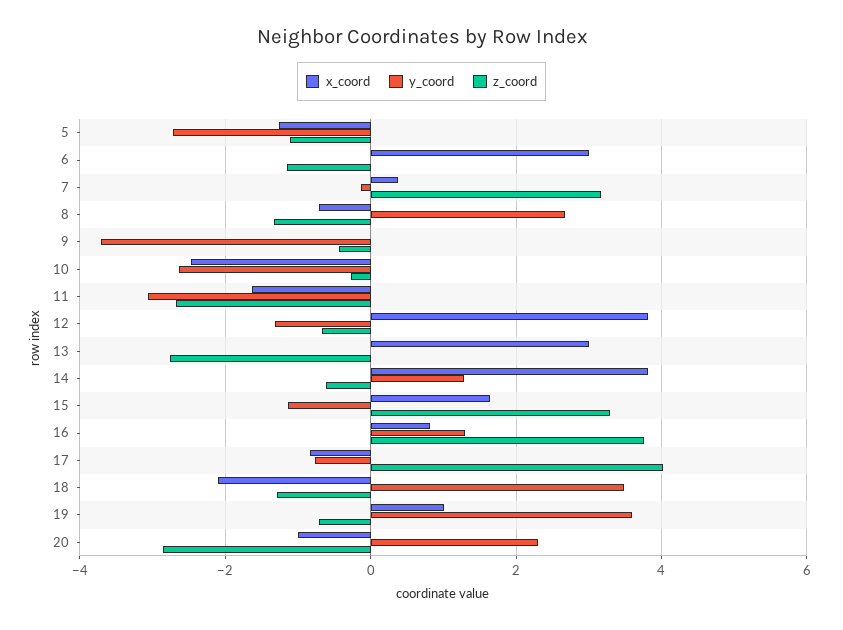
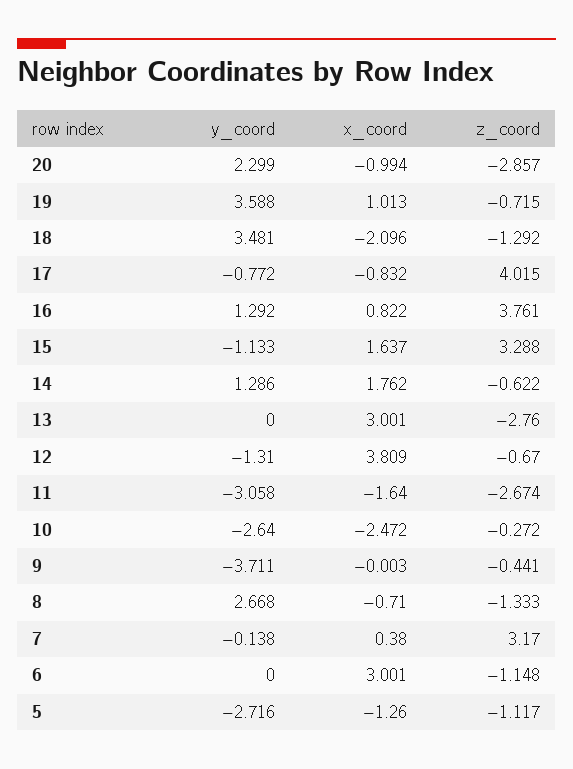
x_coord, 14: 3.8 -> 1.762

